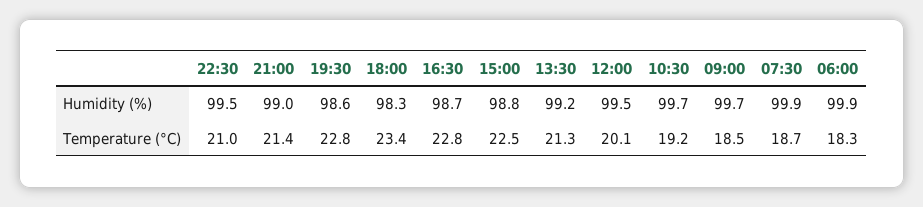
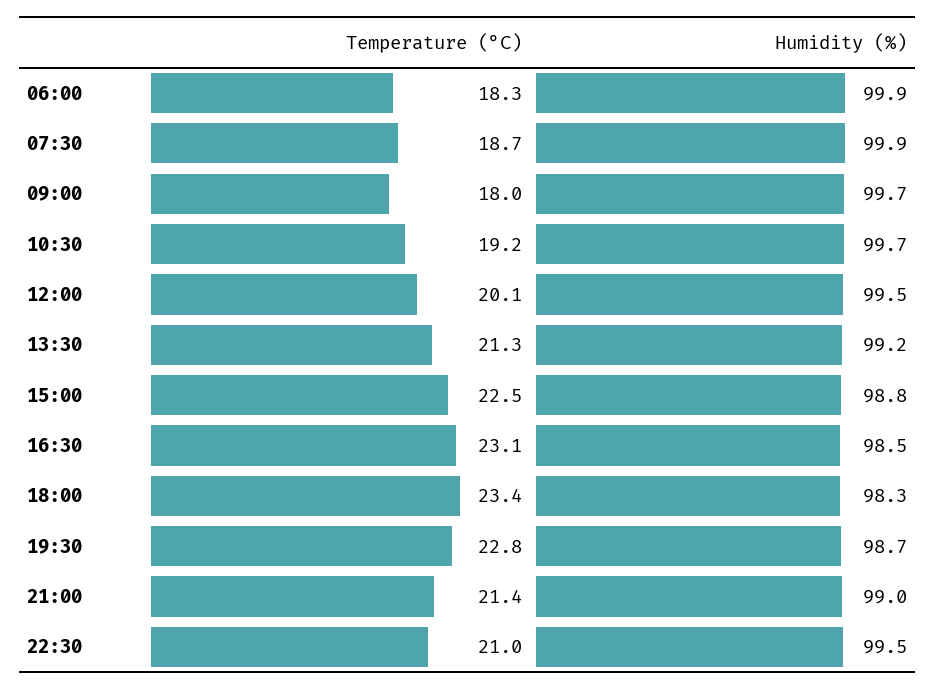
19:30, Humidity (%): 98.6 -> 98.7
16:30, Humidity (%): 98.7 -> 98.5
16:30, Temperature (°C): 22.8 -> 23.1
09:00, Temperature (°C): 18.5 -> 18

